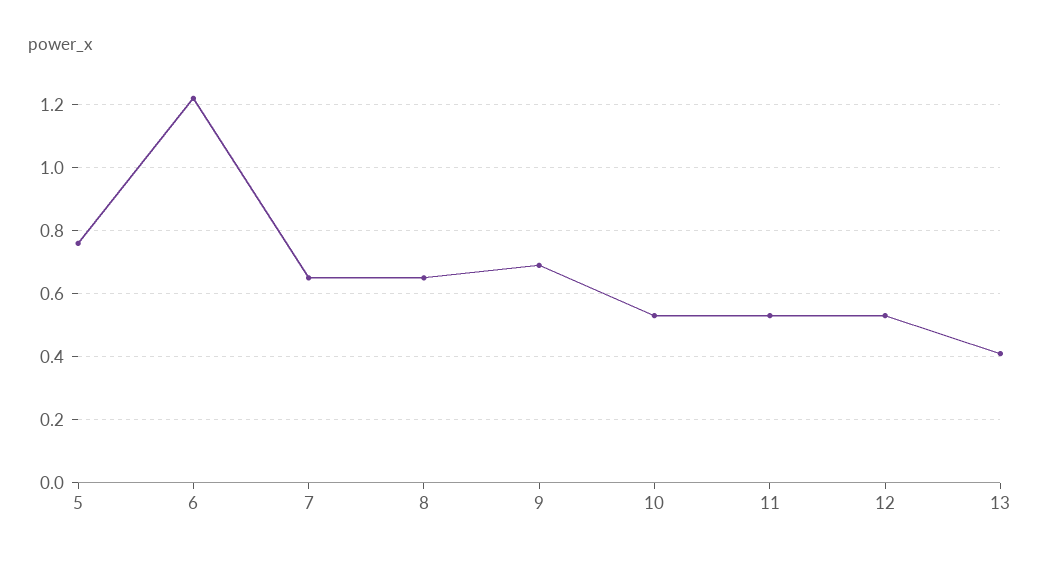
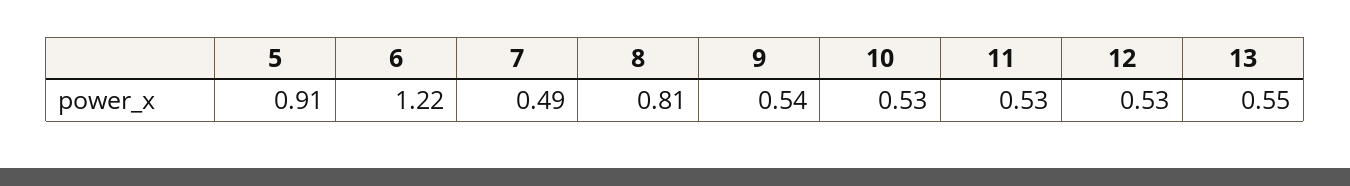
5: 0.75 -> 0.91
7: 0.65 -> 0.49
8: 0.65 -> 0.81
9: 0.7 -> 0.54
13: 0.4 -> 0.55

